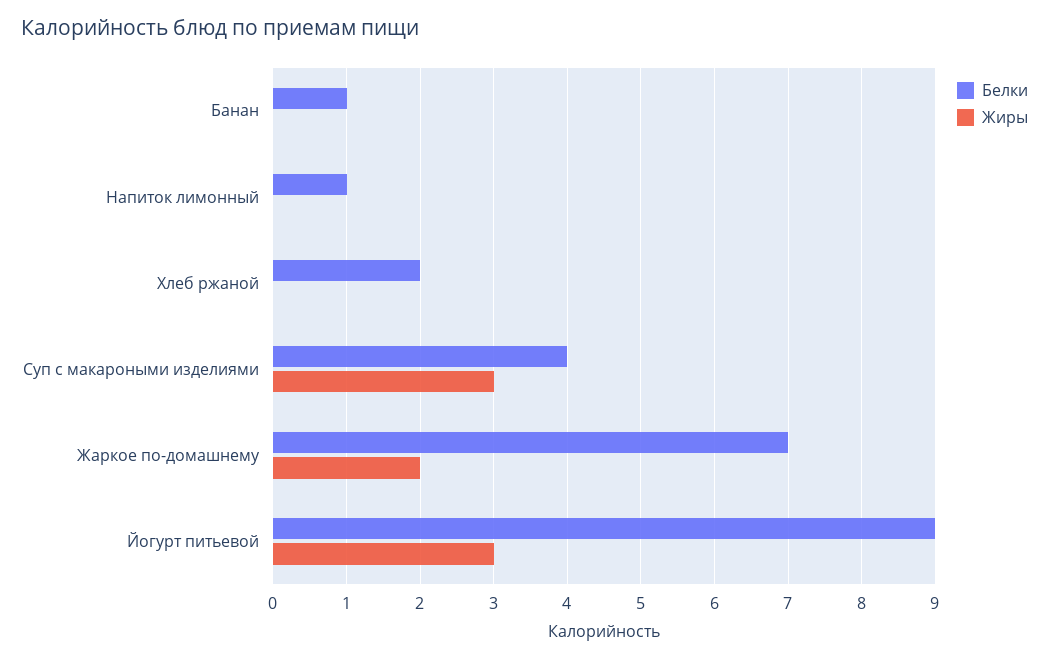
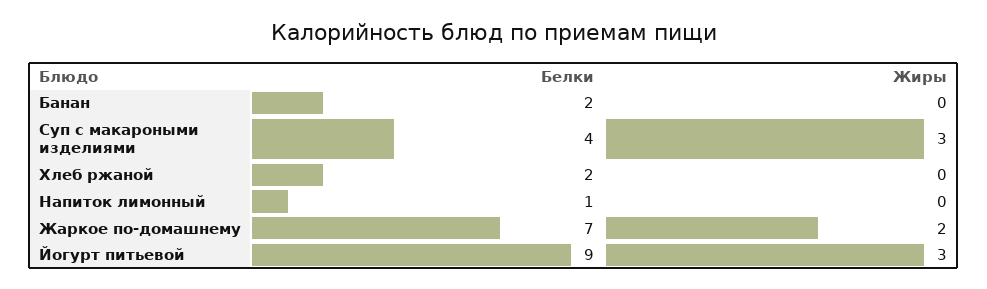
Белки, Банан: 1 -> 2

